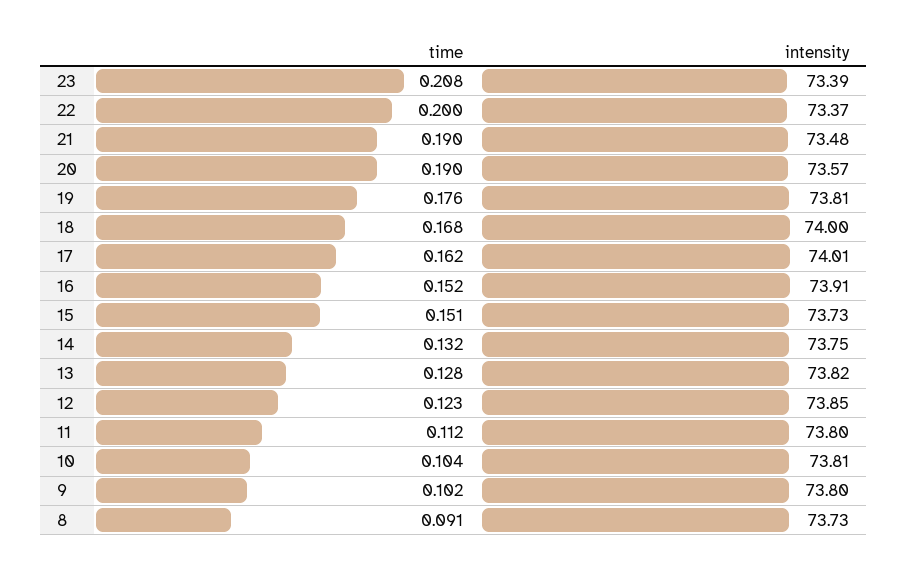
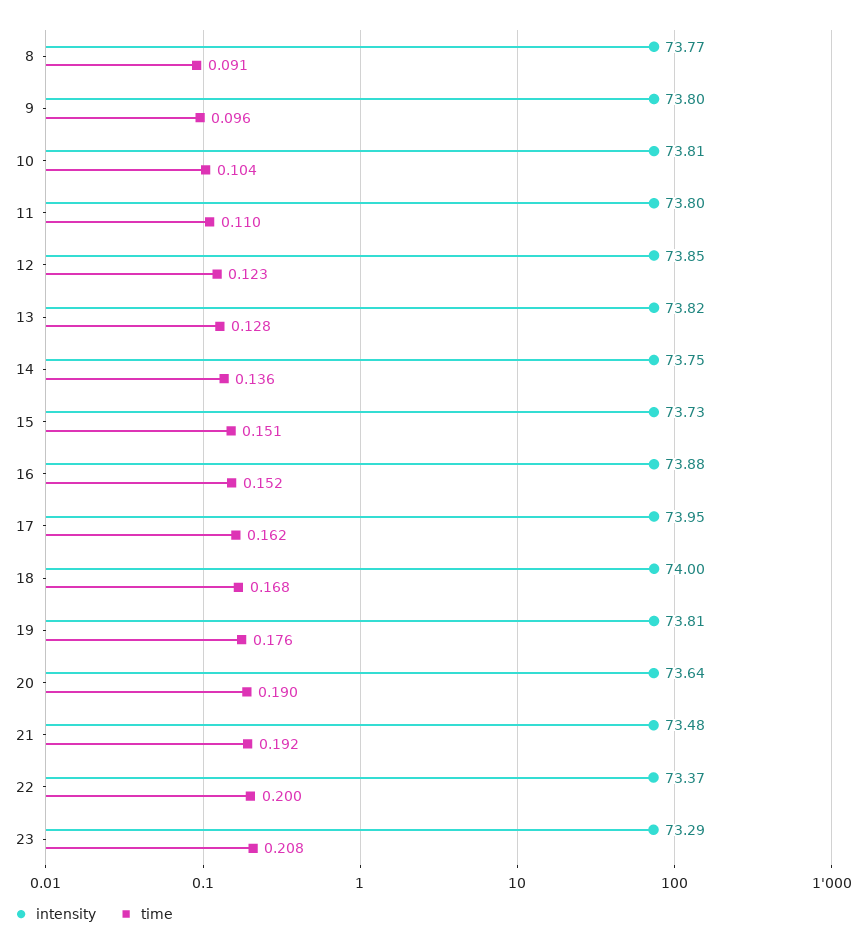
intensity, 23: 73.39 -> 73.29
time, 21: 0.19 -> 0.192
intensity, 20: 73.57 -> 73.64
intensity, 17: 74.01 -> 73.95
intensity, 16: 73.91 -> 73.88
time, 14: 0.132 -> 0.136
time, 11: 0.112 -> 0.11
time, 9: 0.102 -> 0.096
intensity, 8: 73.73 -> 73.77

